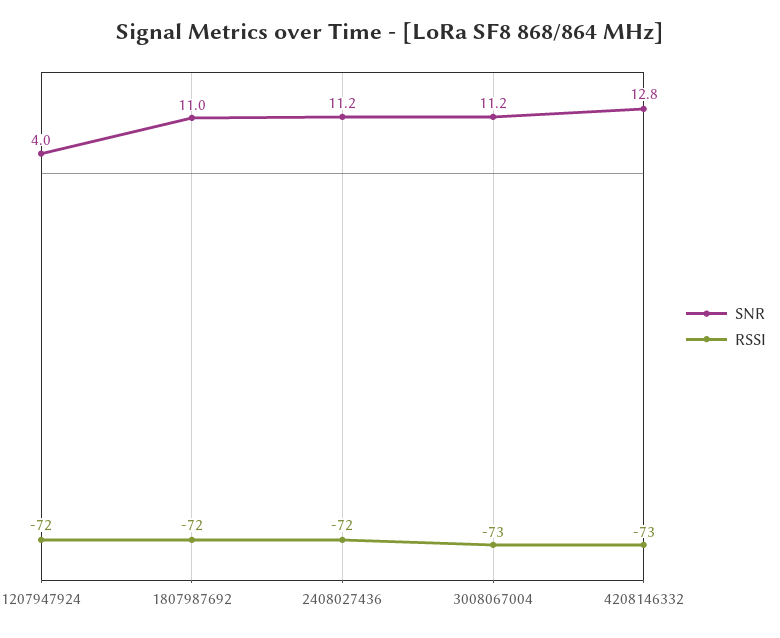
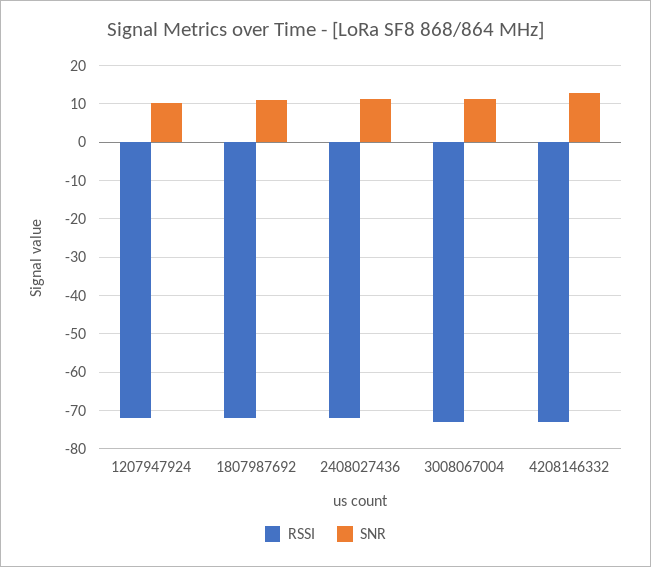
SNR, 1207947924: 4 -> 10

